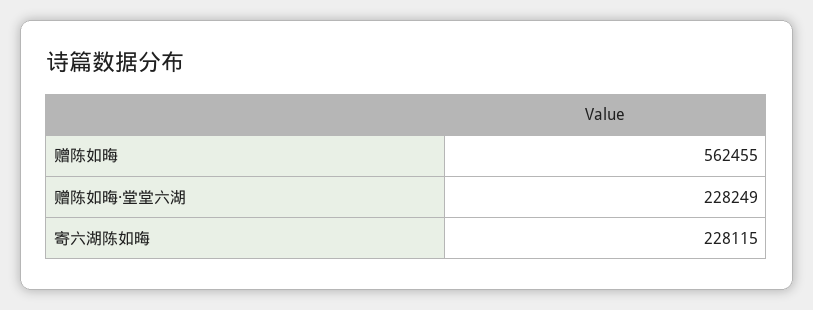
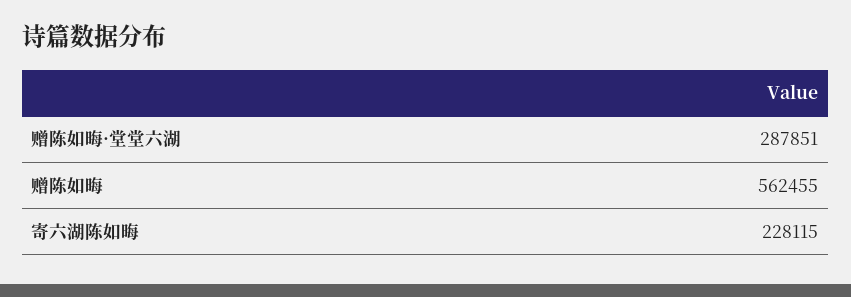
赠陈如晦·堂堂六湖: 228249 -> 287851

